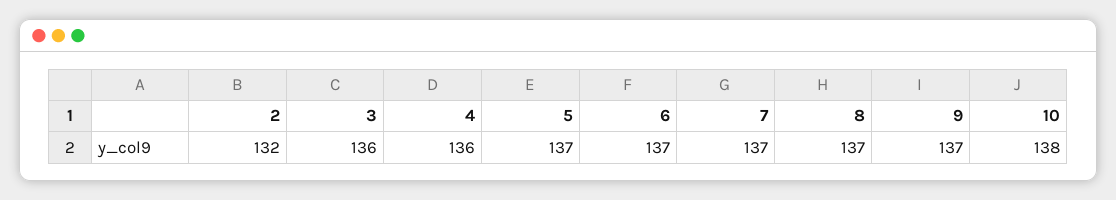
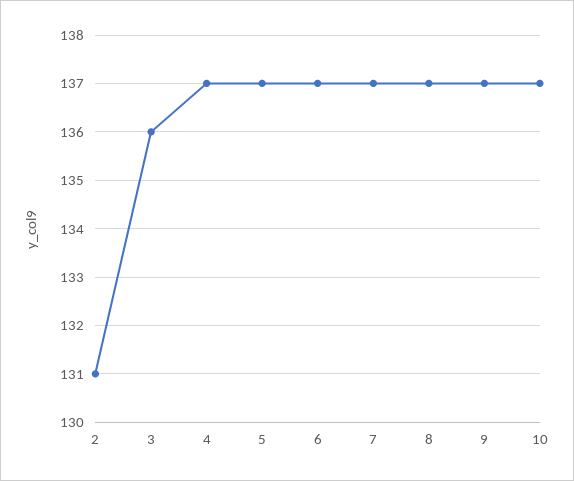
2: 132 -> 131
4: 136 -> 137
10: 138 -> 137

